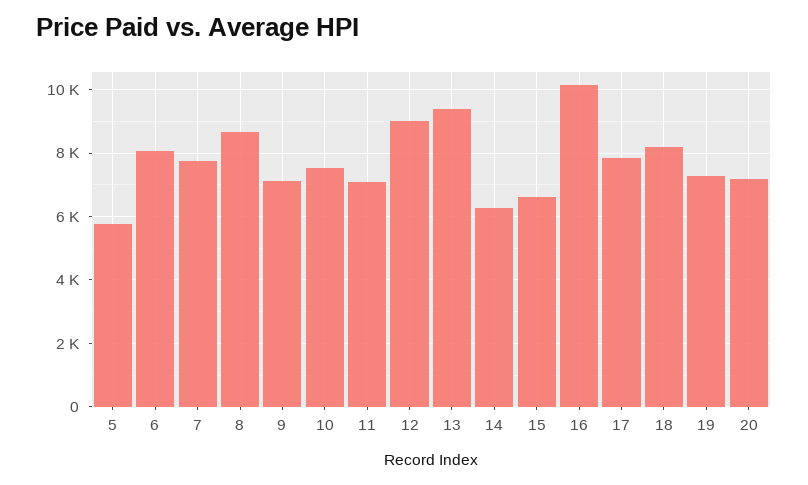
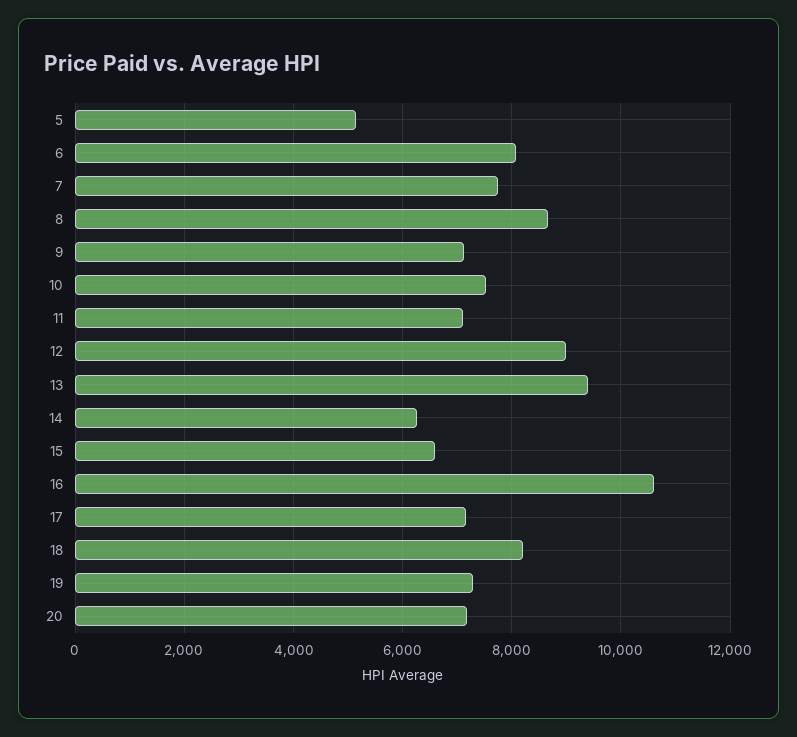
5: 5800 -> 5200
16: 10200 -> 10600
17: 7800 -> 7200

